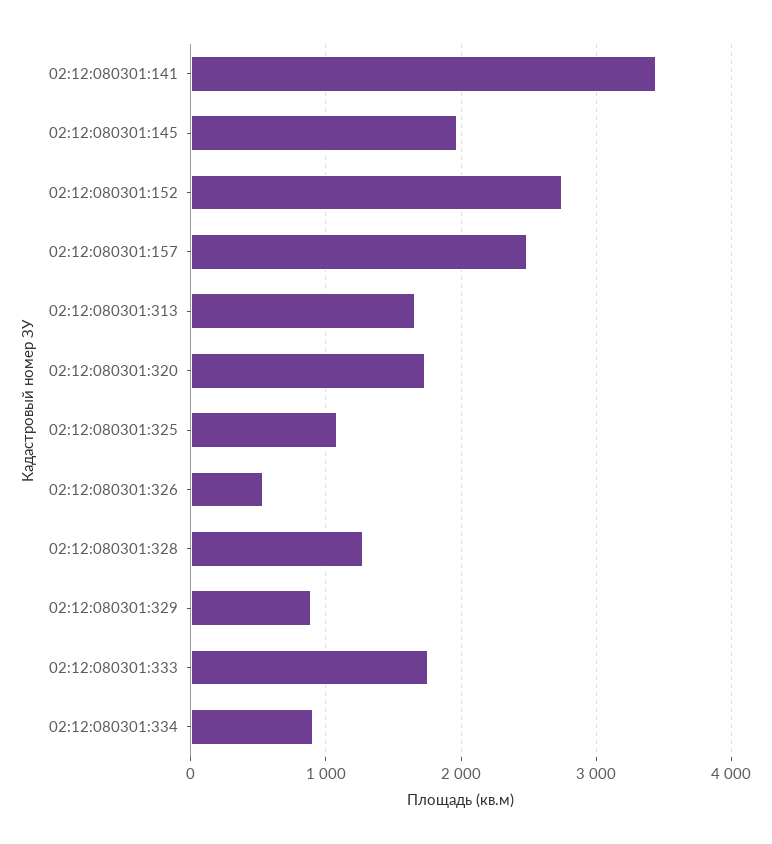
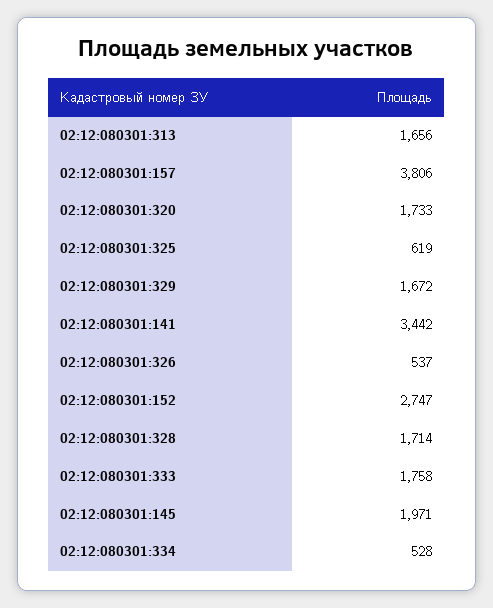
02:12:080301:157: 2500 -> 3806
02:12:080301:325: 1100 -> 619
02:12:080301:328: 1300 -> 1714
02:12:080301:329: 900 -> 1672
02:12:080301:334: 900 -> 528

